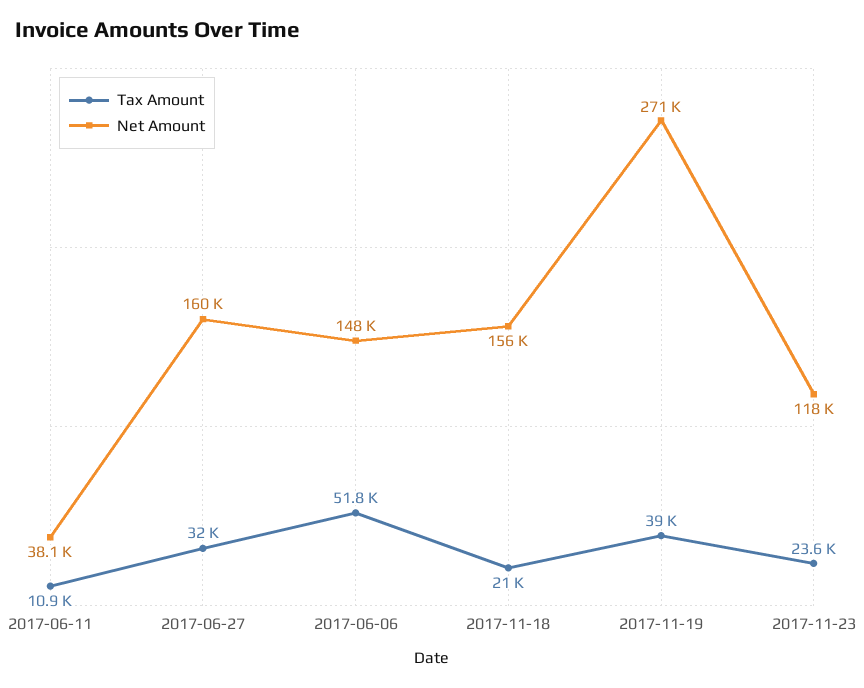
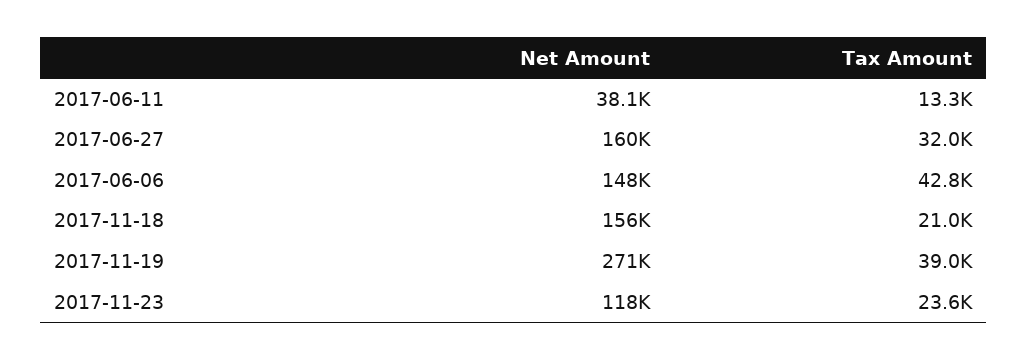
Tax Amount, 2017-06-11: 10900 -> 13300
Tax Amount, 2017-06-06: 51800 -> 42800

